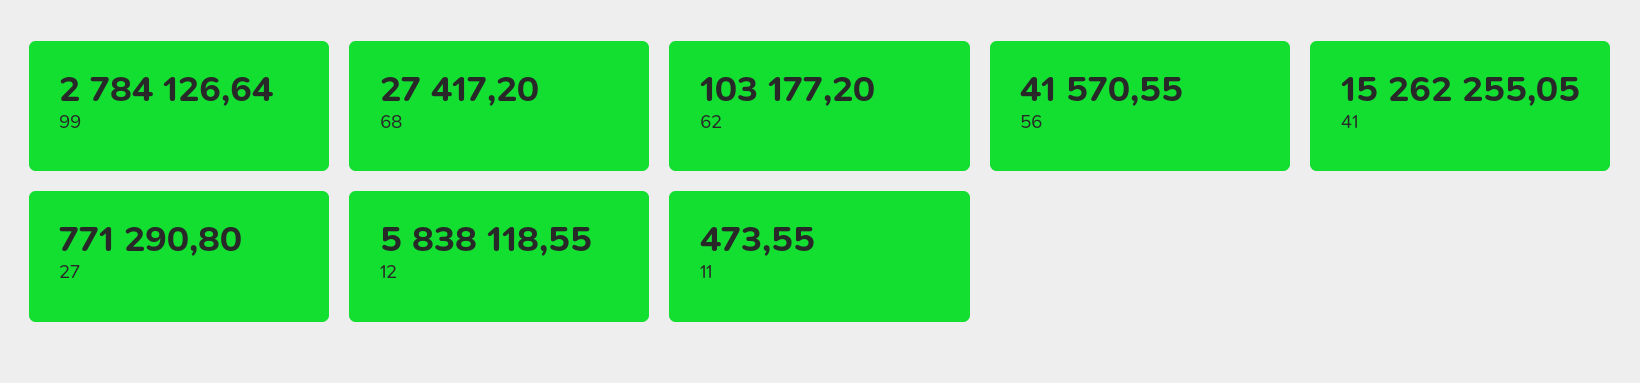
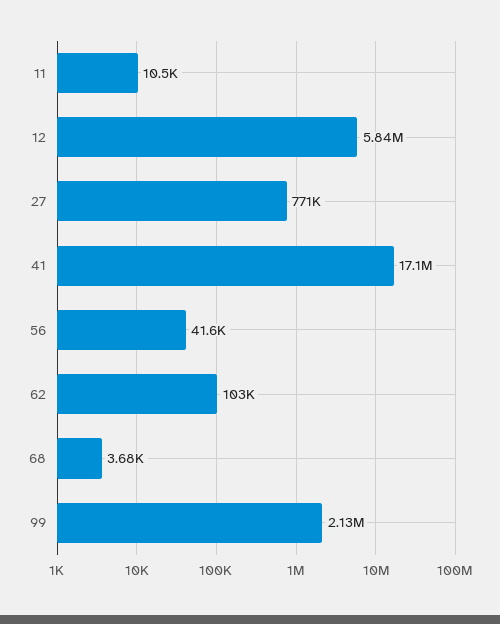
99: 2784126.64 -> 2130000
68: 27417.2 -> 3680
41: 15262255.05 -> 17100000
11: 473.55 -> 10500

